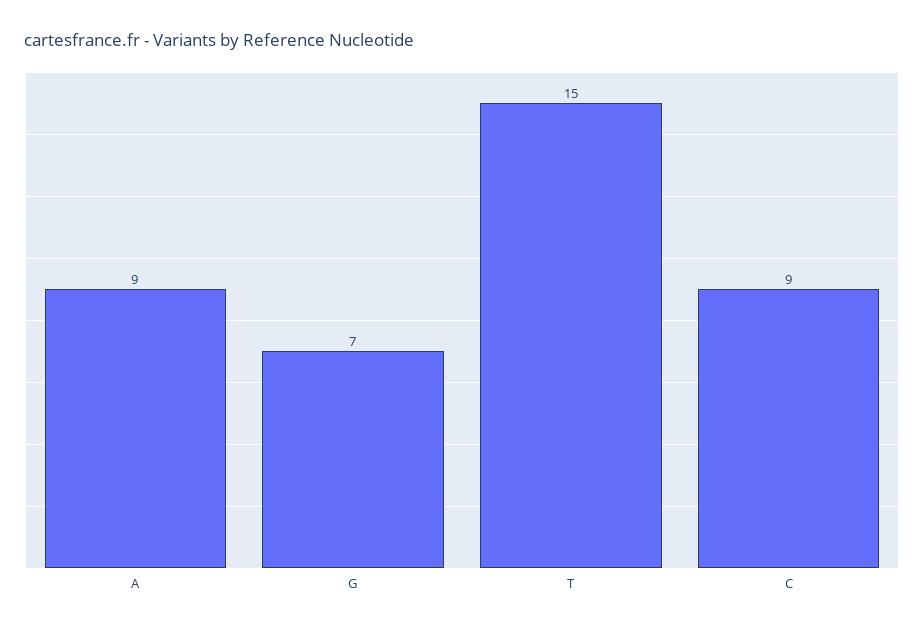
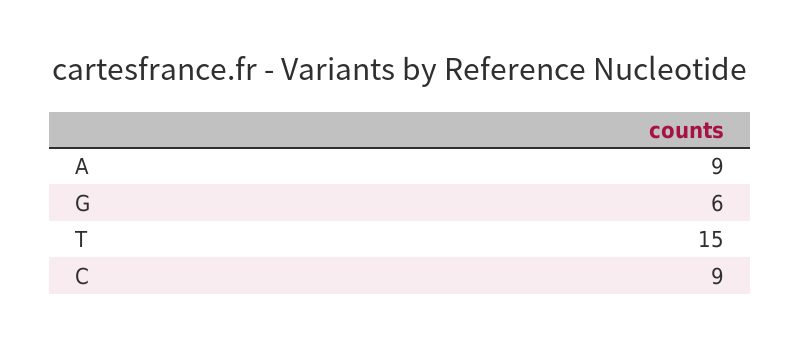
G: 7 -> 6

